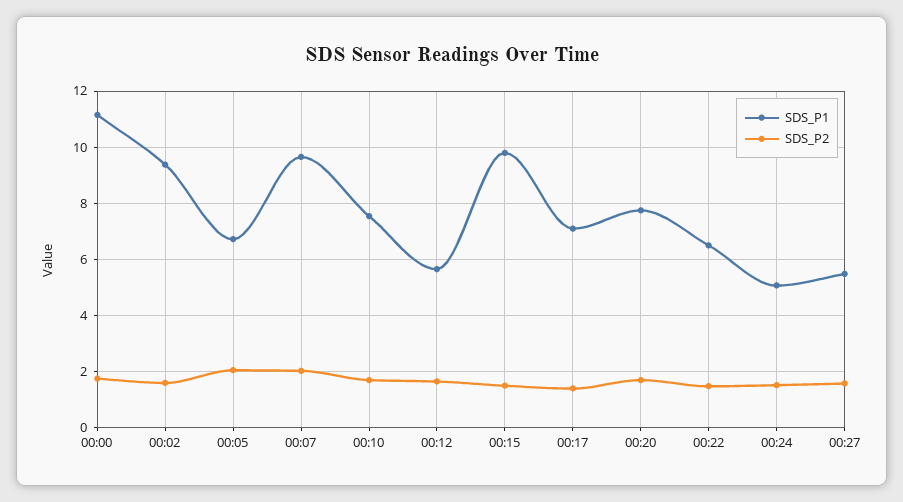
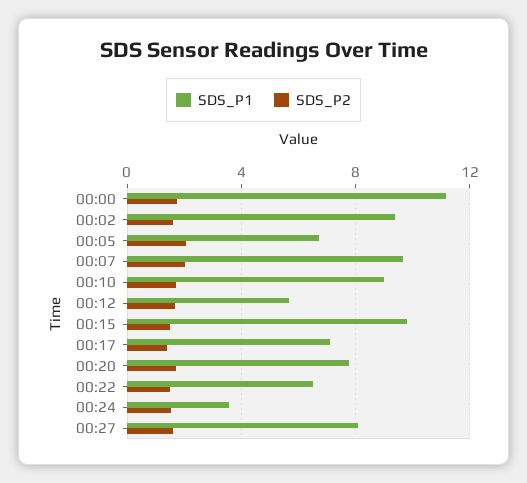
SDS_P1, 00:10: 7.5 -> 9
SDS_P1, 00:24: 5 -> 3.5
SDS_P1, 00:27: 5.5 -> 8

